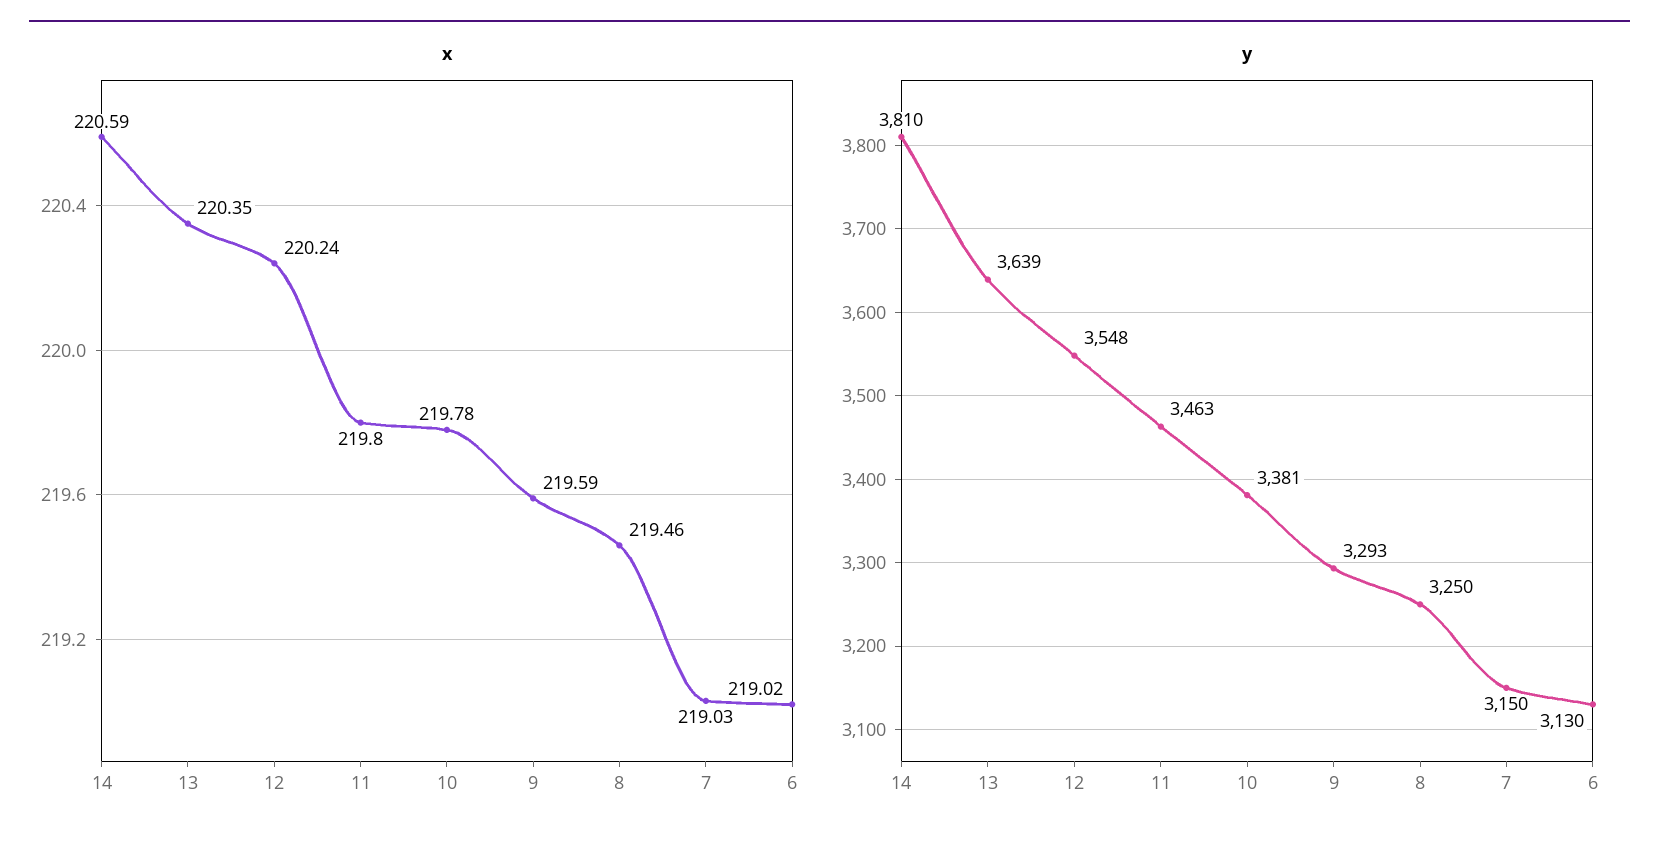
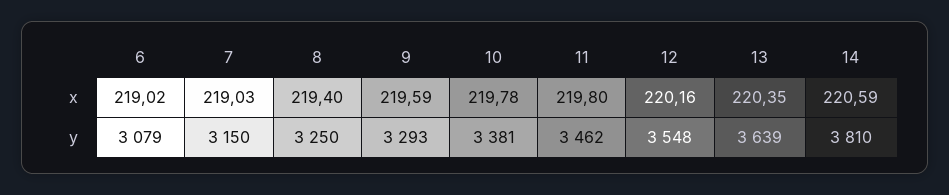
x, 12: 220.24 -> 220.16
x, 8: 219.46 -> 219.4
y, 11: 3463 -> 3462
y, 6: 3130 -> 3079

